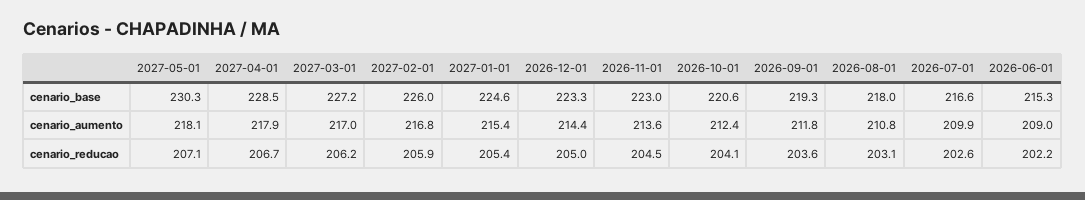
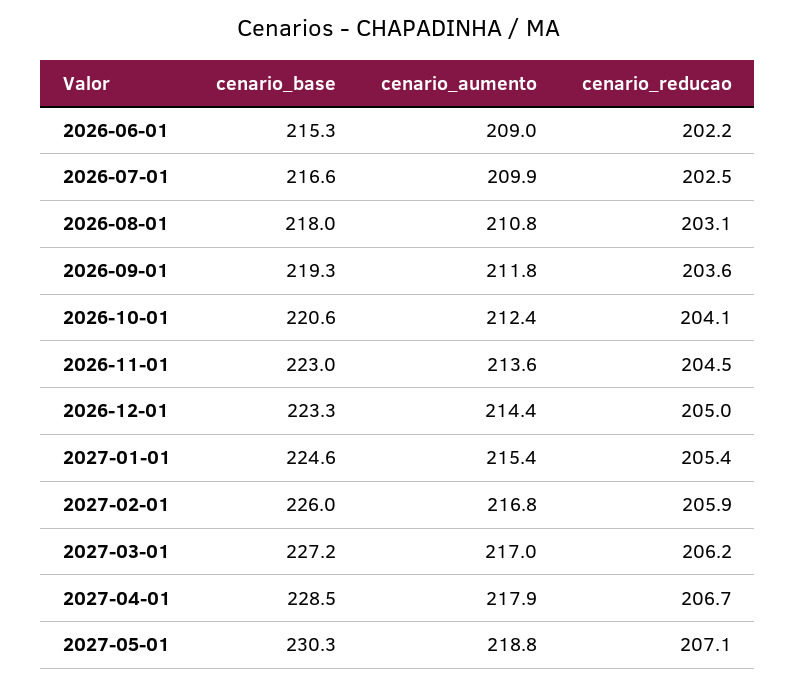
2027-05-01, cenario_aumento: 218.1 -> 218.8
2026-07-01, cenario_reducao: 202.6 -> 202.5

